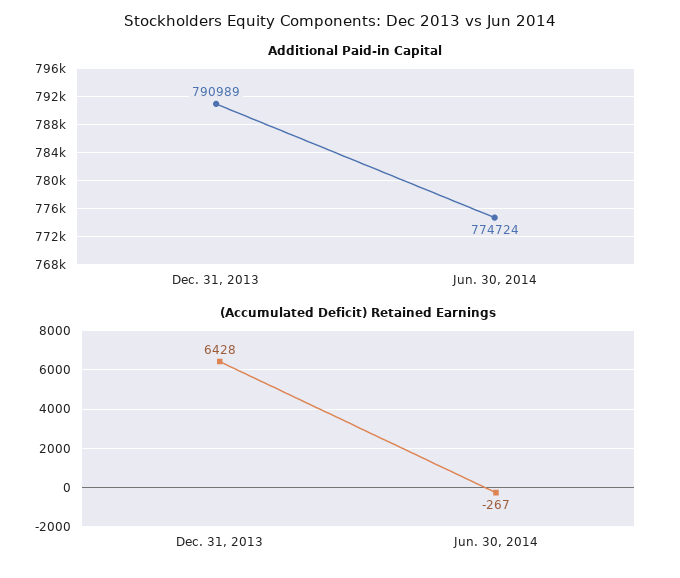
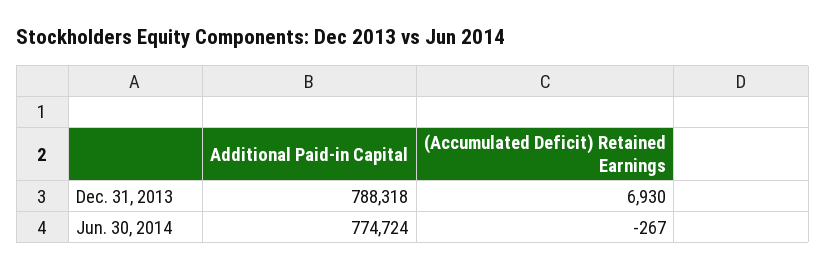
Additional Paid-in Capital, Dec. 31, 2013: 790989 -> 788318
(Accumulated Deficit) Retained Earnings, Dec. 31, 2013: 6428 -> 6930

